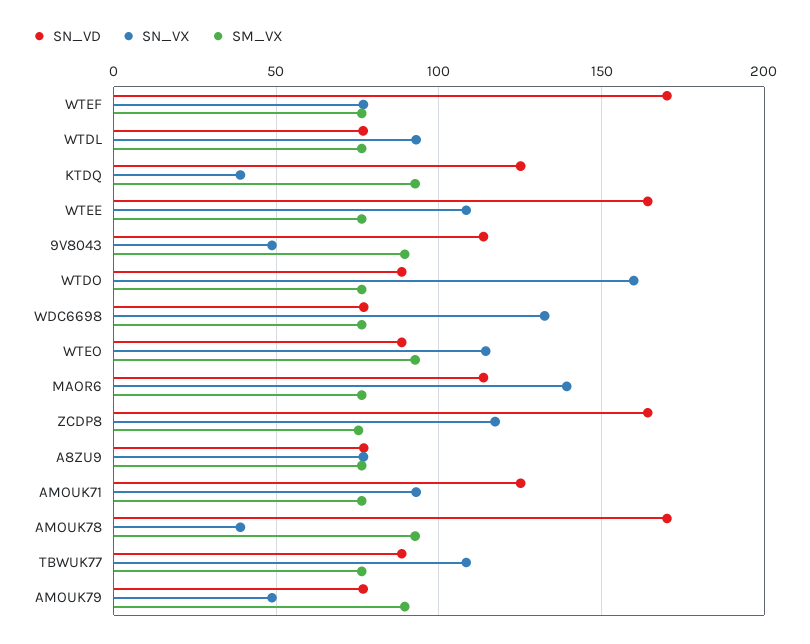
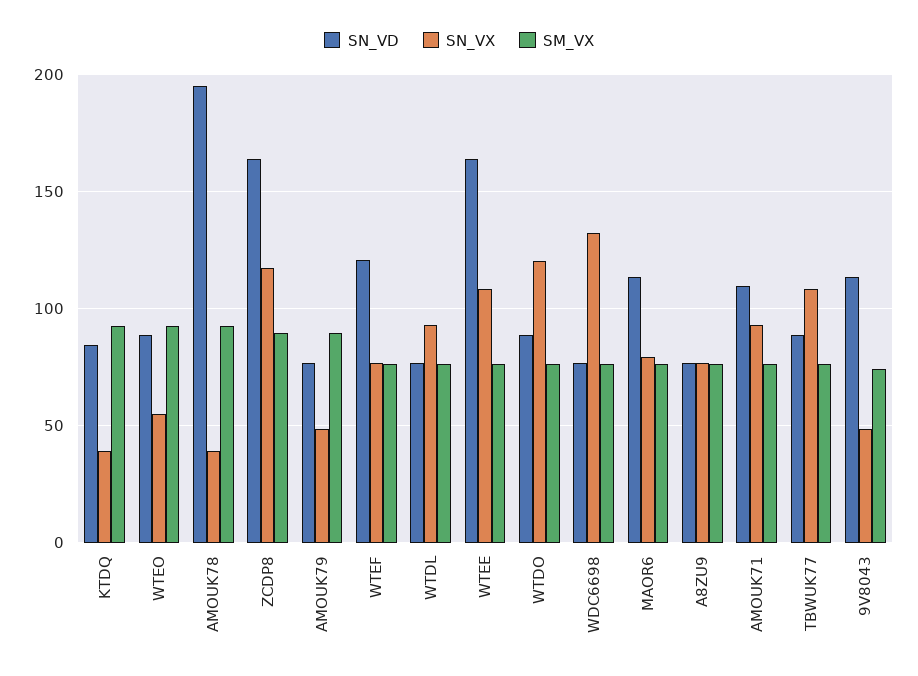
SN_VD, WTEF: 170 -> 120
SN_VD, KTDQ: 125 -> 85
SM_VX, 9V8043: 90 -> 75
SN_VX, WTDO: 160 -> 120
SN_VX, WTEO: 115 -> 55
SN_VX, MAOR6: 140 -> 80
SM_VX, ZCDP8: 75 -> 90
SN_VD, AMOUK71: 125 -> 110
SN_VD, AMOUK78: 170 -> 195

